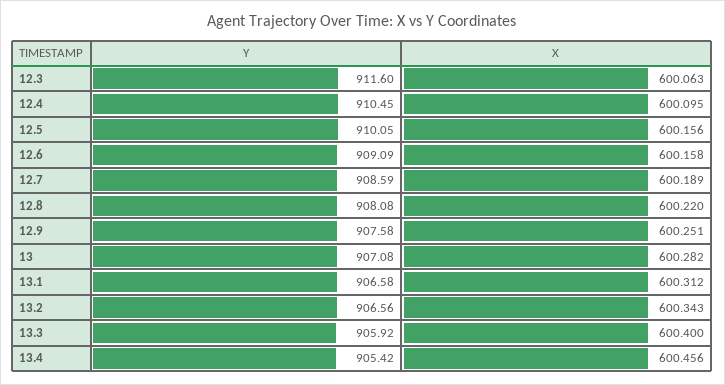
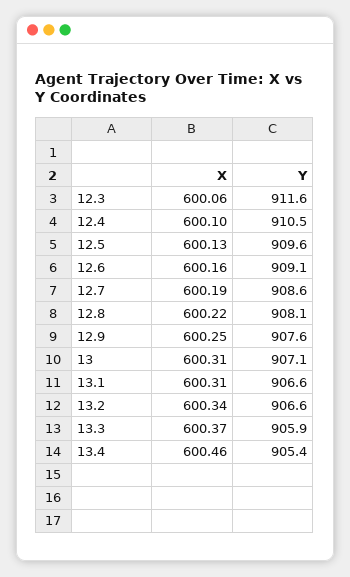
Y, 12.5: 910.05 -> 909.6
X, 12.5: 600.156 -> 600.13
X, 13: 600.282 -> 600.31
X, 13.3: 600.4 -> 600.37

